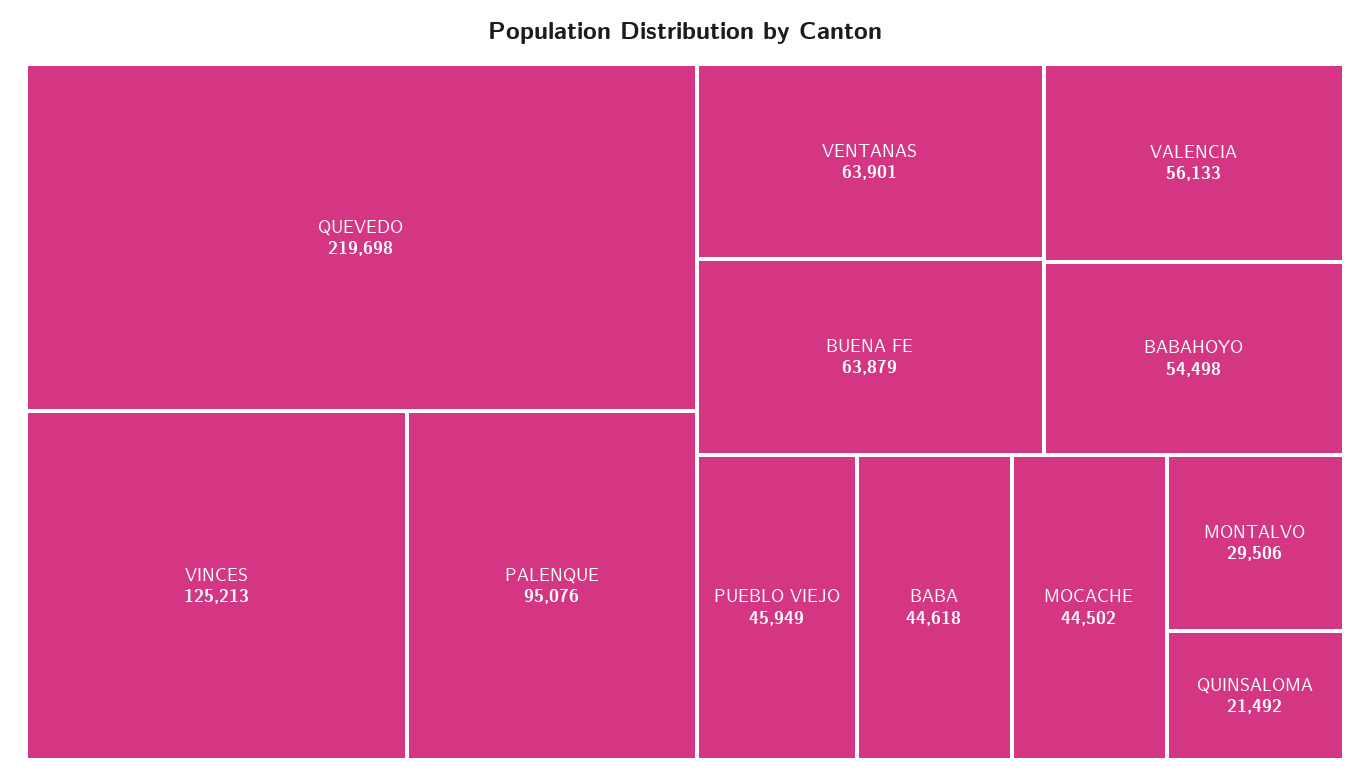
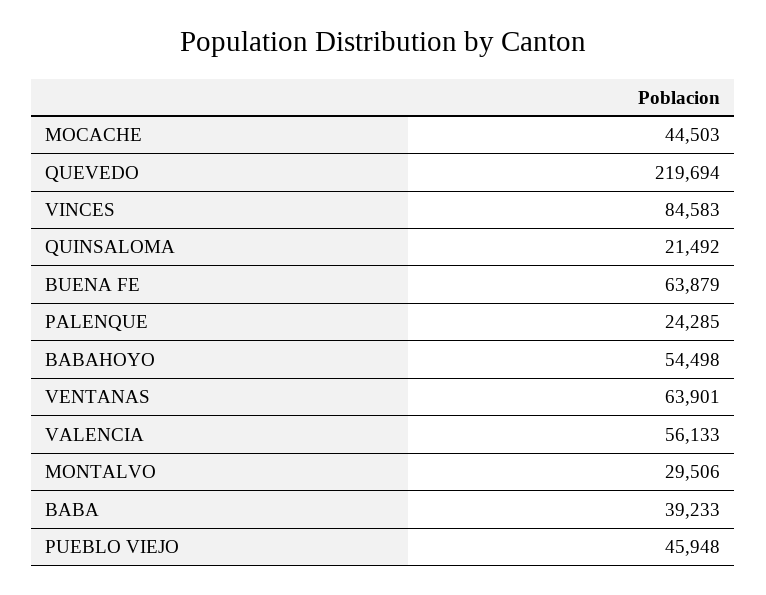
QUEVEDO: 219698 -> 219694
VINCES: 125213 -> 84583
PALENQUE: 95076 -> 24285
PUEBLO VIEJO: 45949 -> 45948
BABA: 44618 -> 39233
MOCACHE: 44502 -> 44503

